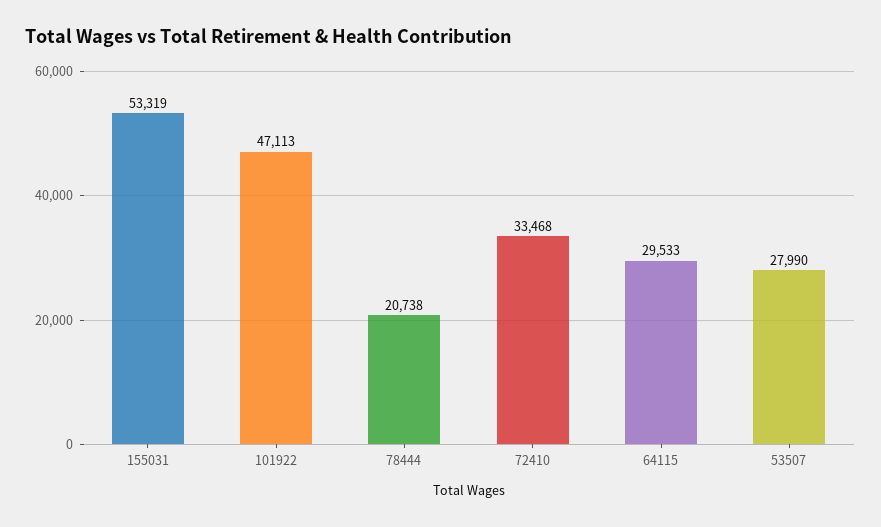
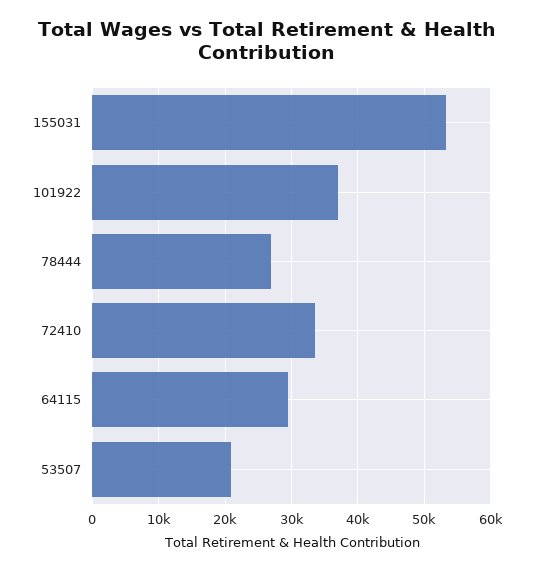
101922: 47113 -> 37000
78444: 20738 -> 27000
53507: 27990 -> 21000

